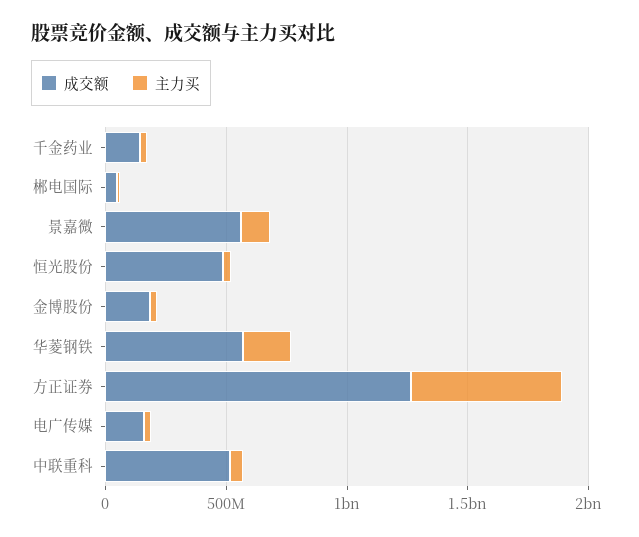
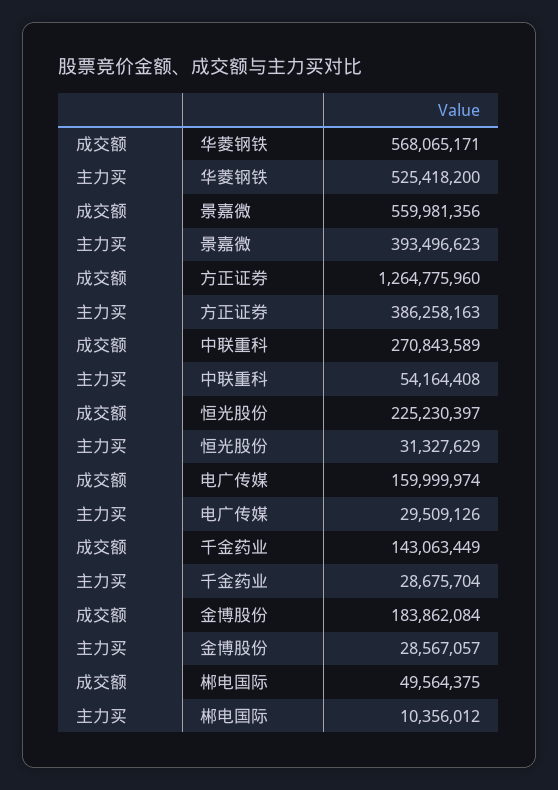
主力买, 景嘉微: 100000000 -> 393496623
成交额, 恒光股份: 500000000 -> 225230397
主力买, 华菱钢铁: 200000000 -> 525418200
主力买, 方正证券: 600000000 -> 386258163
成交额, 中联重科: 500000000 -> 270843589

